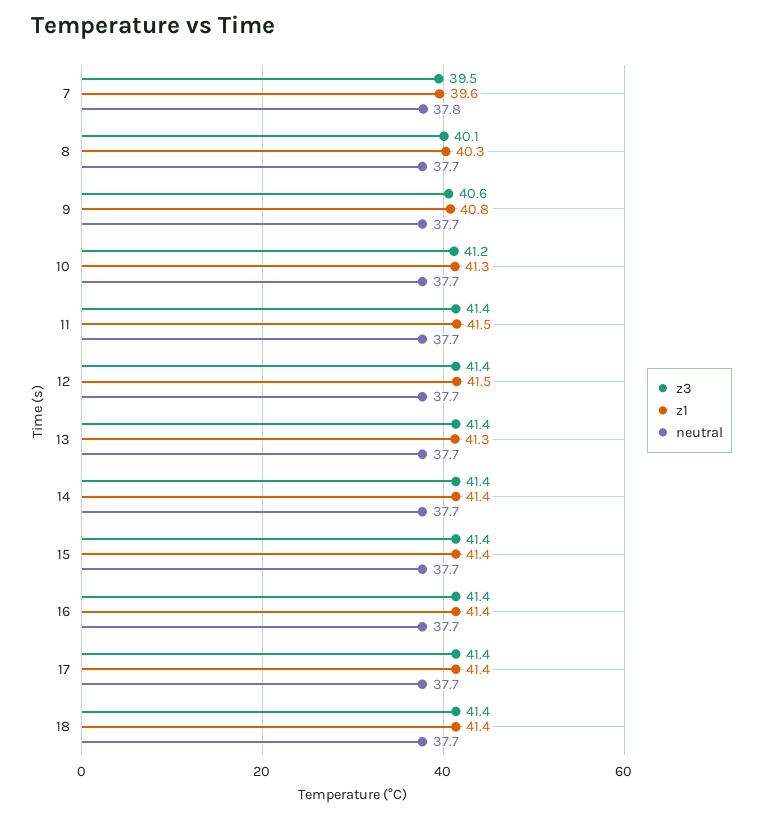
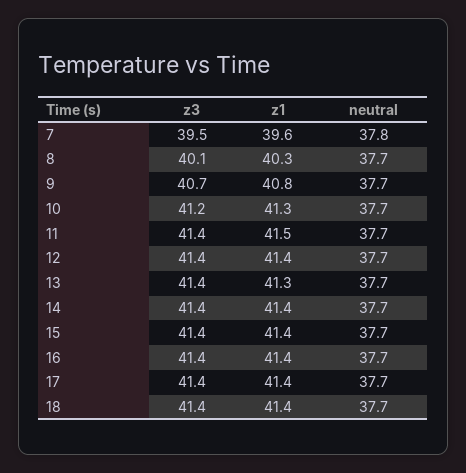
z3, 9: 40.6 -> 40.7
z1, 12: 41.5 -> 41.4

